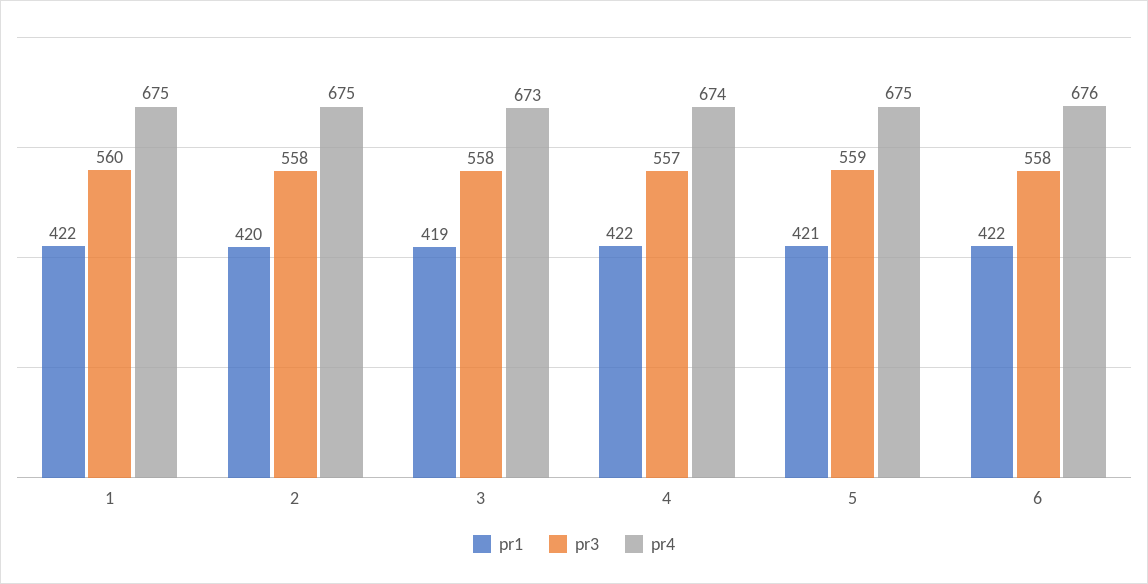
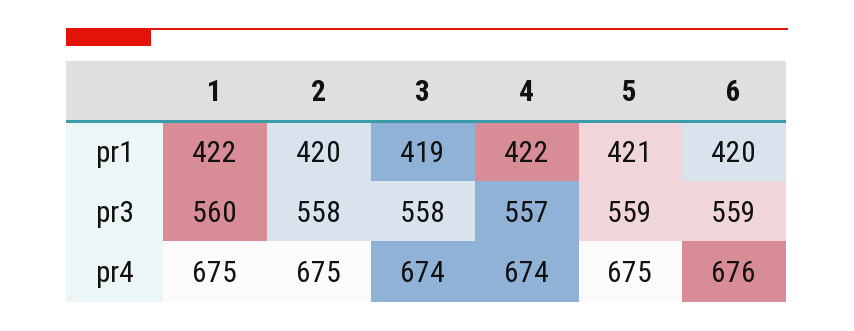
pr4, 3: 673 -> 674
pr1, 6: 422 -> 420
pr3, 6: 558 -> 559

